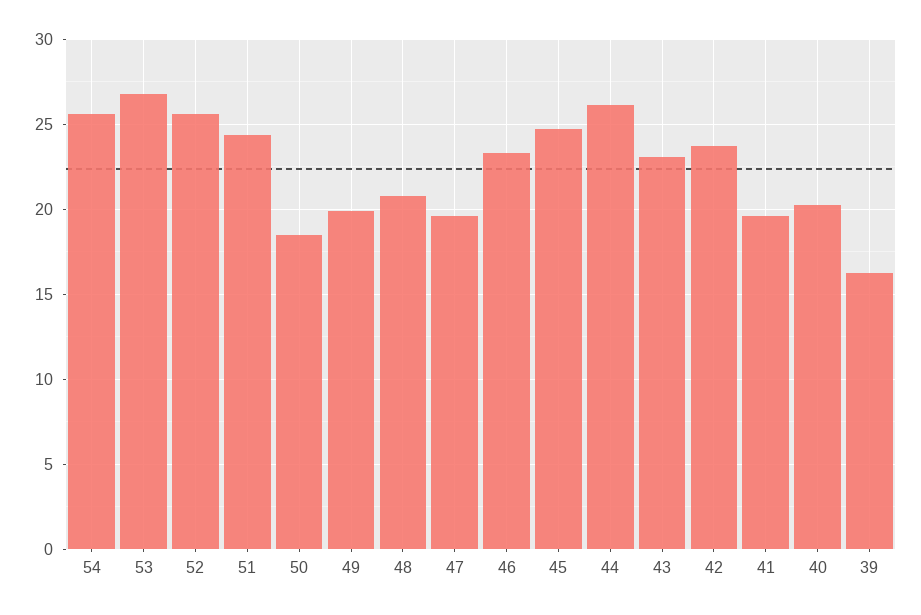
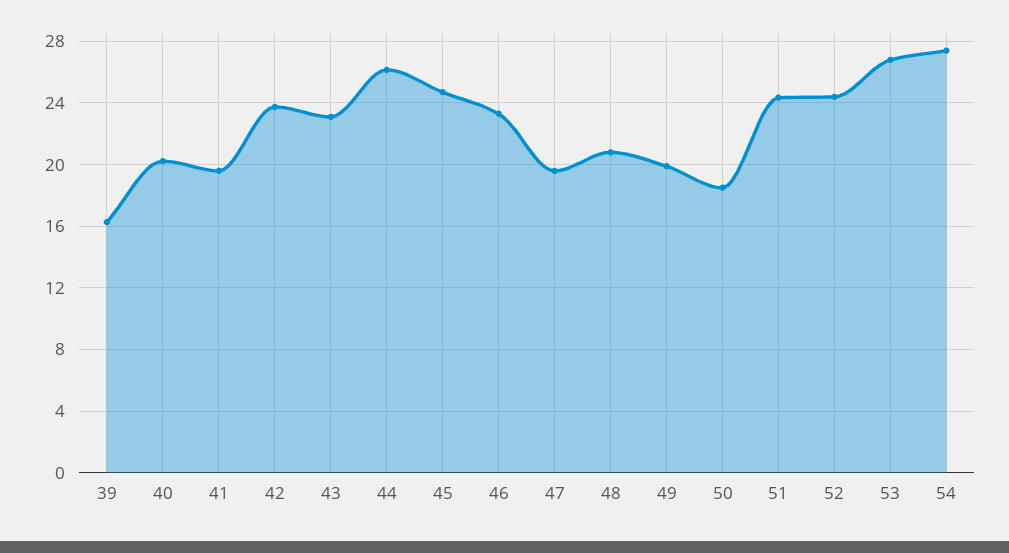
54: 25.5 -> 27.5
52: 25.5 -> 24.5

